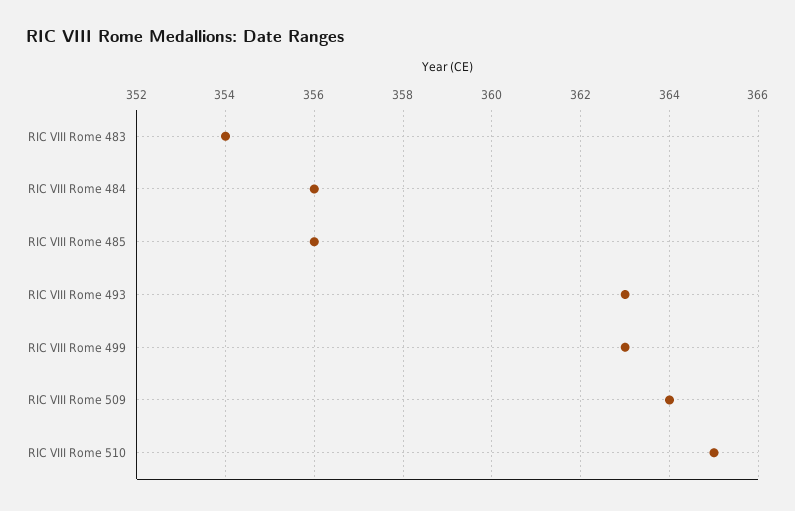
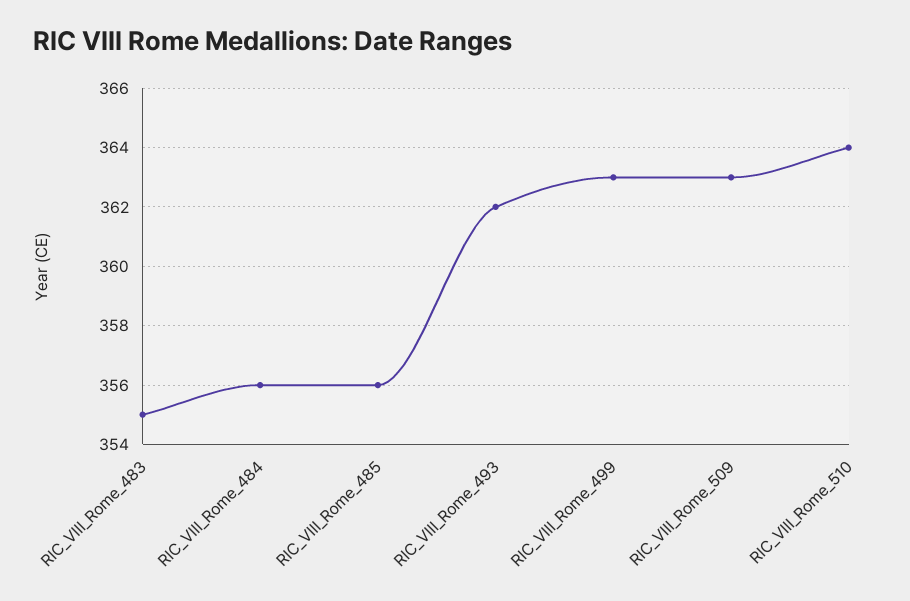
RIC VIII Rome 483: 354 -> 355
RIC VIII Rome 493: 363 -> 362
RIC VIII Rome 509: 364 -> 363
RIC VIII Rome 510: 365 -> 364

